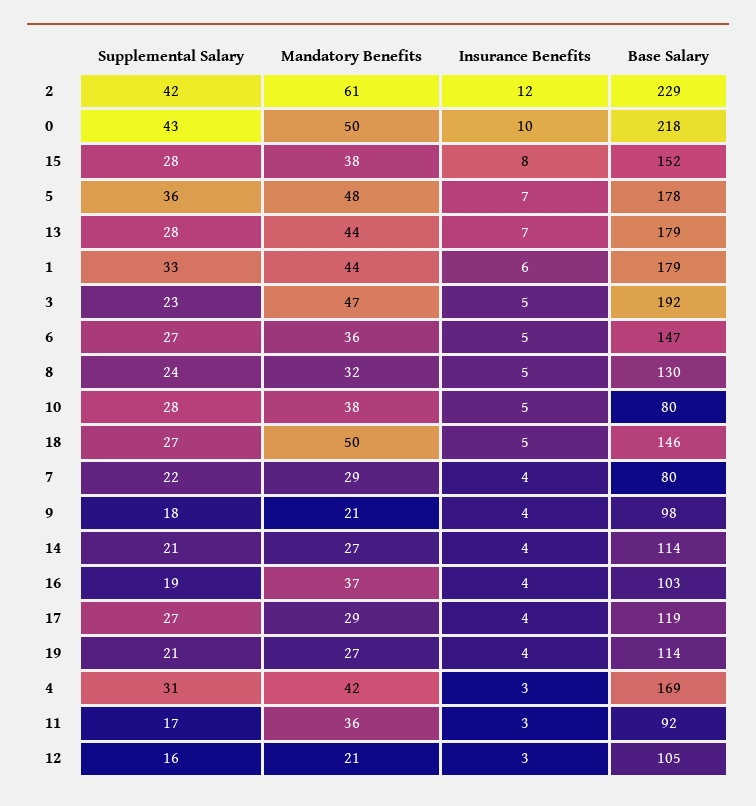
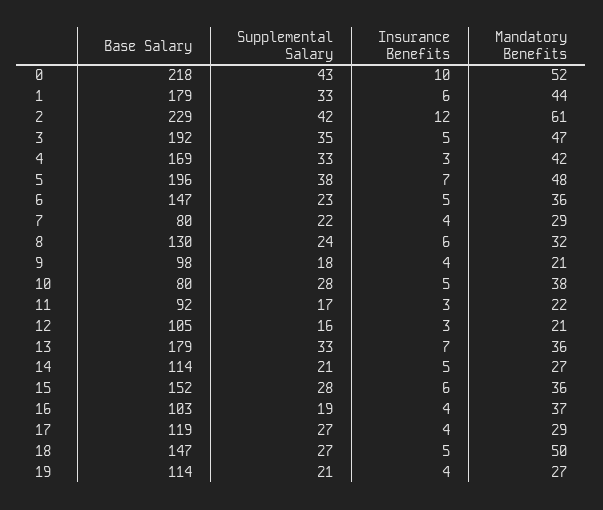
Mandatory Benefits, 0: 50 -> 52
Mandatory Benefits, 15: 38 -> 36
Insurance Benefits, 15: 8 -> 6
Supplemental Salary, 5: 36 -> 38
Base Salary, 5: 178 -> 196
Supplemental Salary, 13: 28 -> 33
Mandatory Benefits, 13: 44 -> 36
Supplemental Salary, 3: 23 -> 35
Supplemental Salary, 6: 27 -> 23
Insurance Benefits, 8: 5 -> 6
Base Salary, 18: 146 -> 147
Insurance Benefits, 14: 4 -> 5
Supplemental Salary, 4: 31 -> 33
Mandatory Benefits, 11: 36 -> 22

